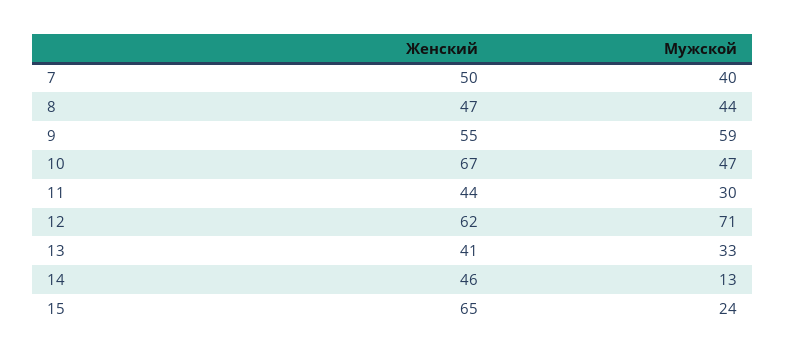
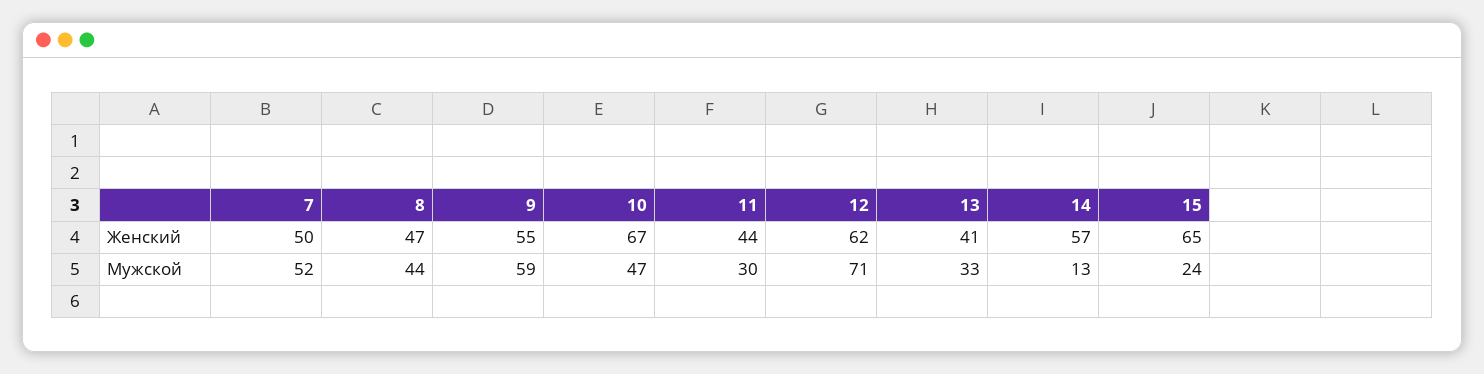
Мужской, 7: 40 -> 52
Женский, 14: 46 -> 57

